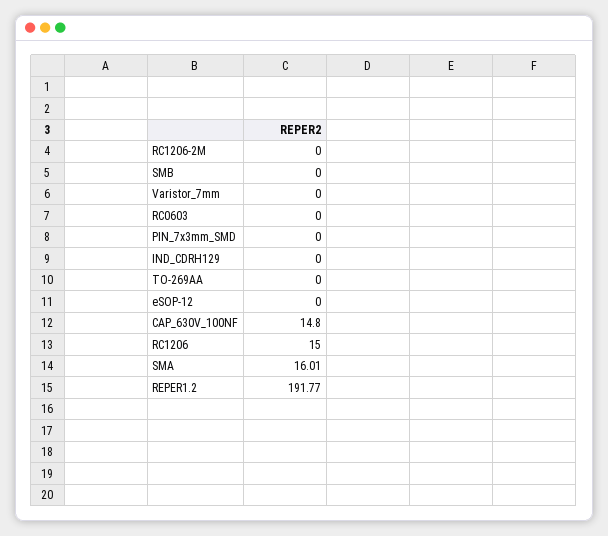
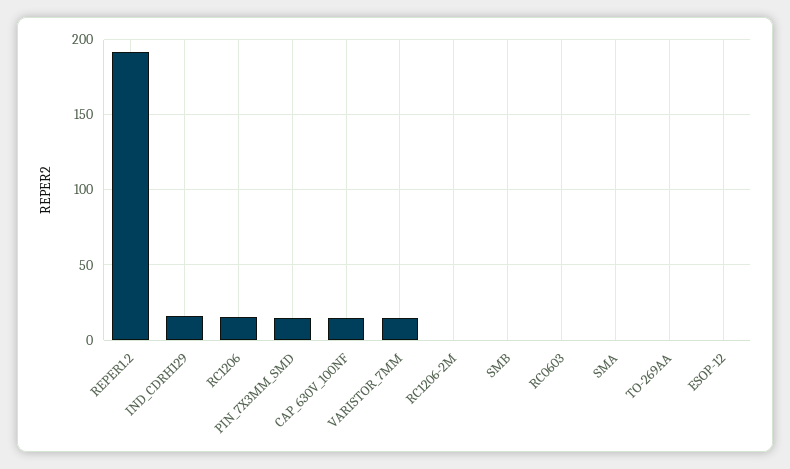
Varistor_7mm: 0 -> 15
PIN_7x3mm_SMD: 0 -> 15
IND_CDRH129: 0 -> 15
SMA: 16.01 -> 0

